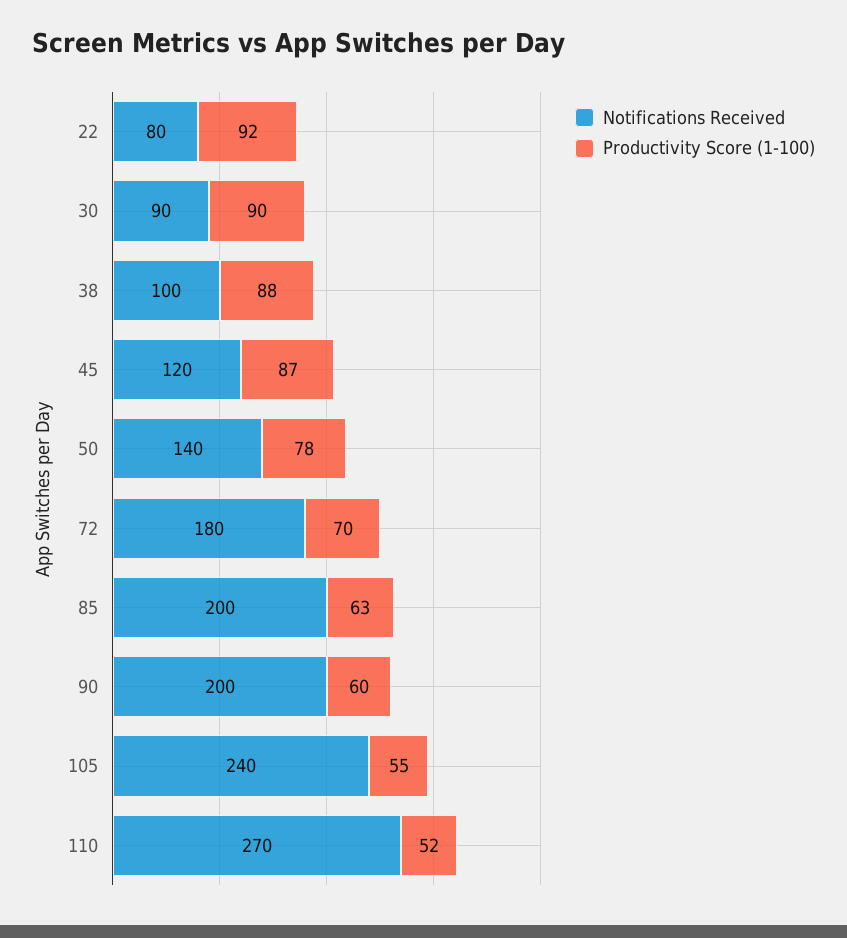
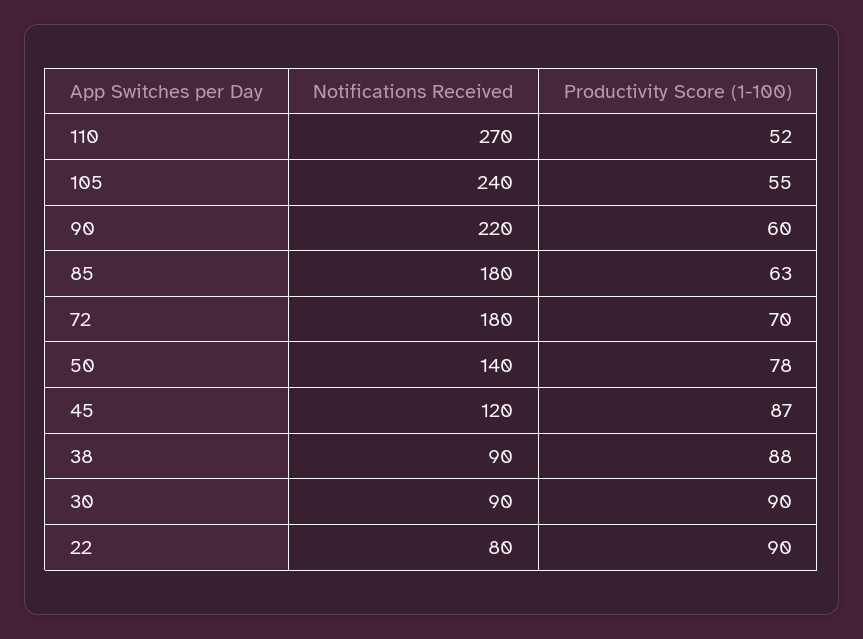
Productivity Score (1-100), 22: 92 -> 90
Notifications Received, 38: 100 -> 90
Notifications Received, 85: 200 -> 180
Notifications Received, 90: 200 -> 220

